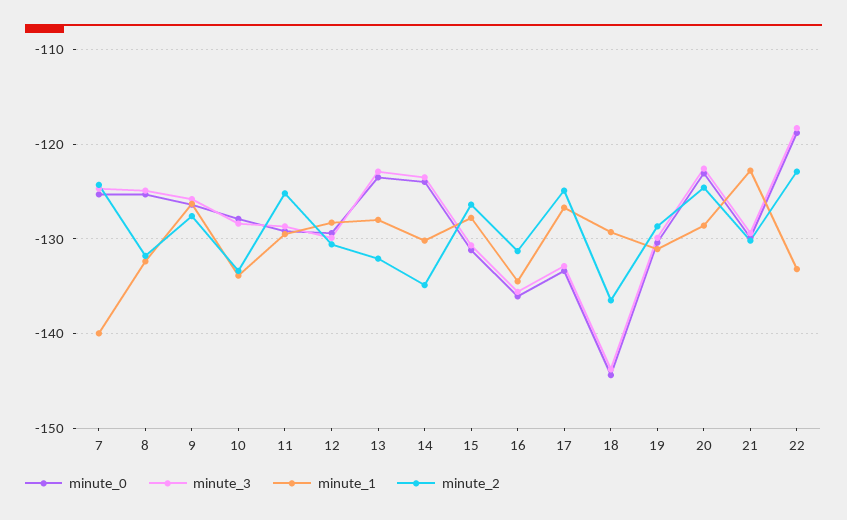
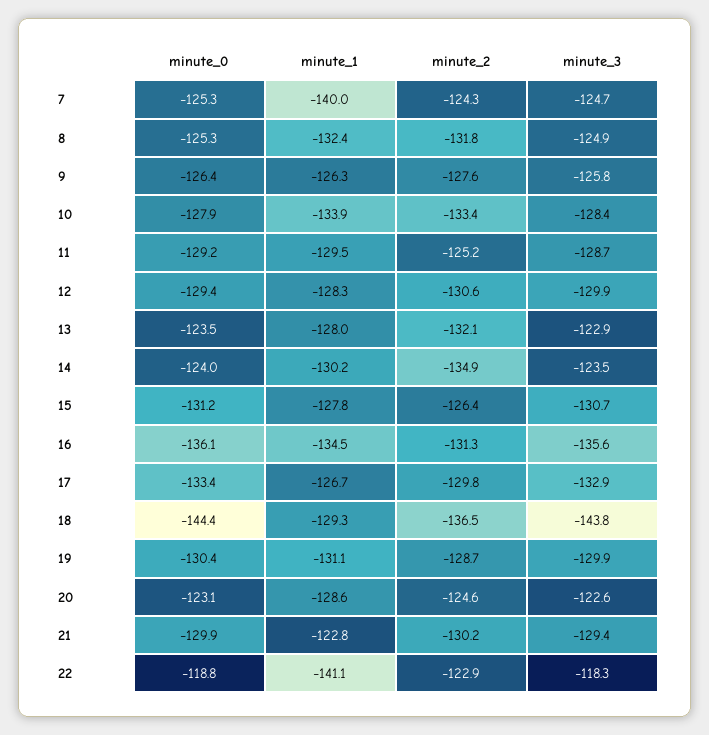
minute_2, 17: -125 -> -129.8
minute_1, 22: -133 -> -141.1

